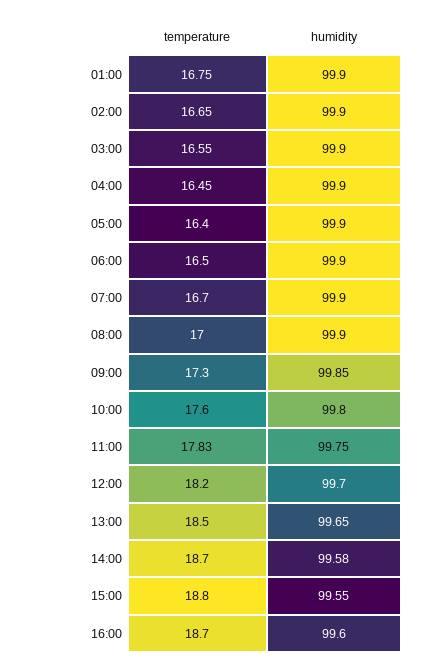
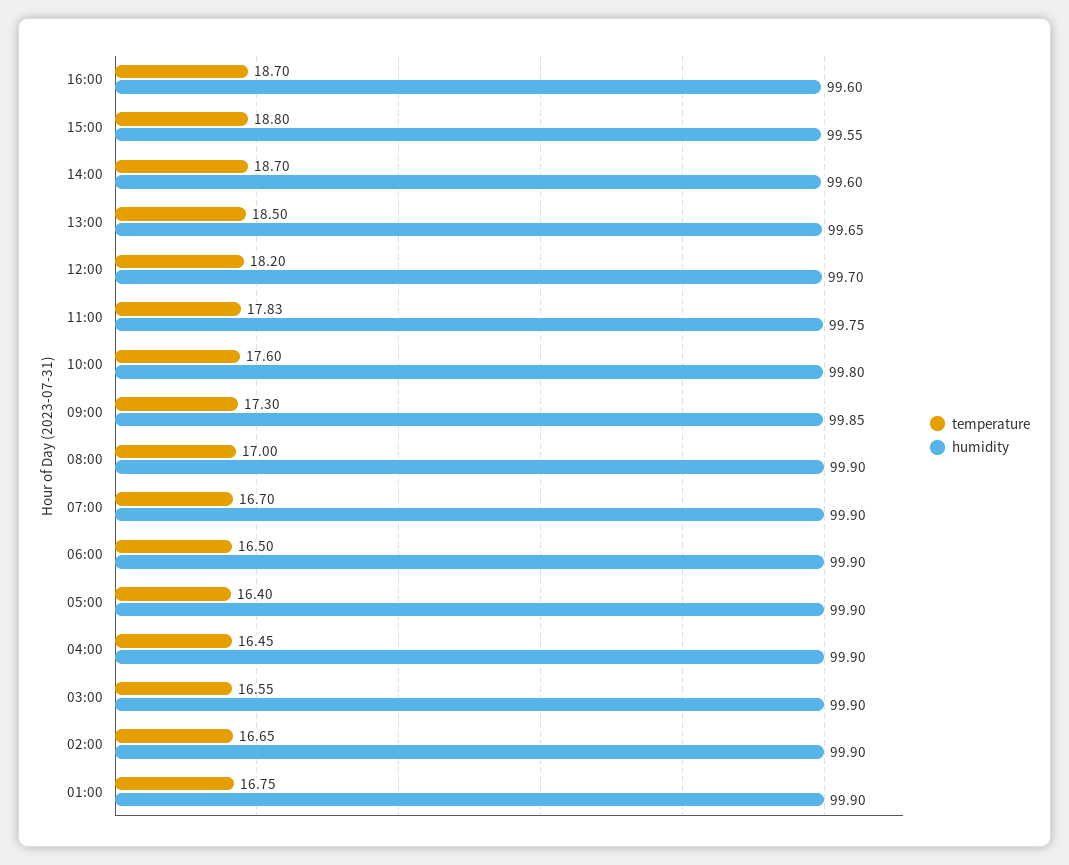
humidity, 14:00: 99.58 -> 99.6

